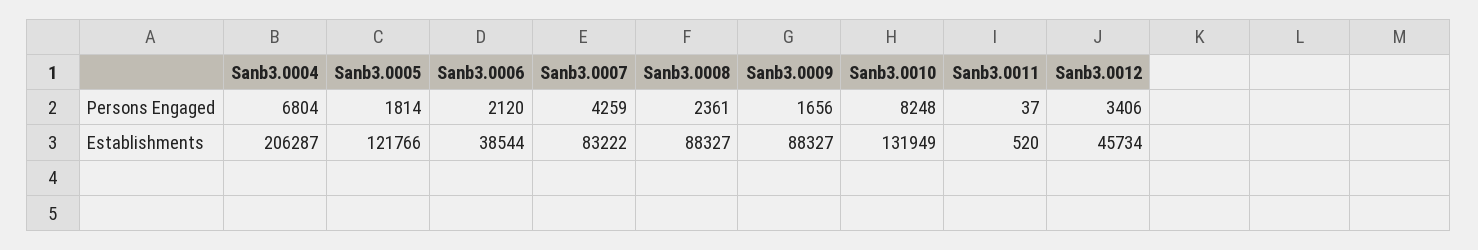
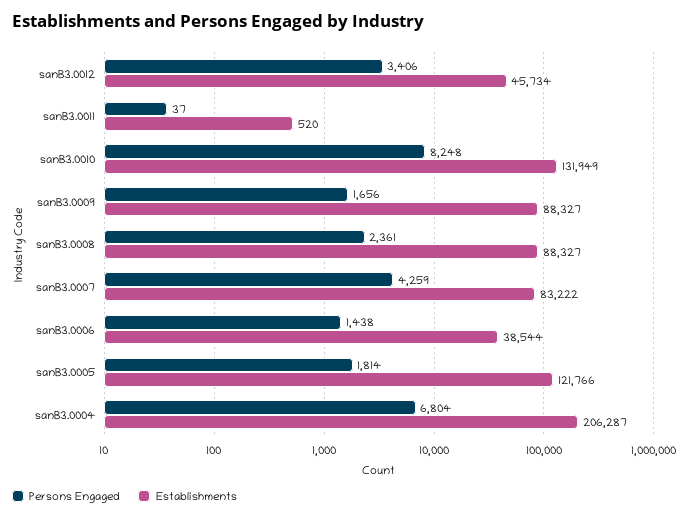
Persons Engaged, Sanb3.0006: 2120 -> 1438

